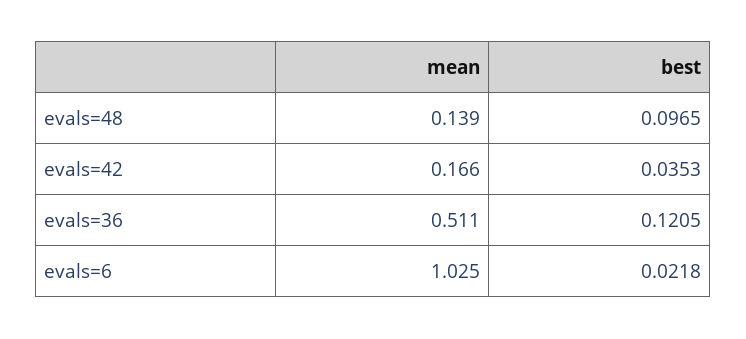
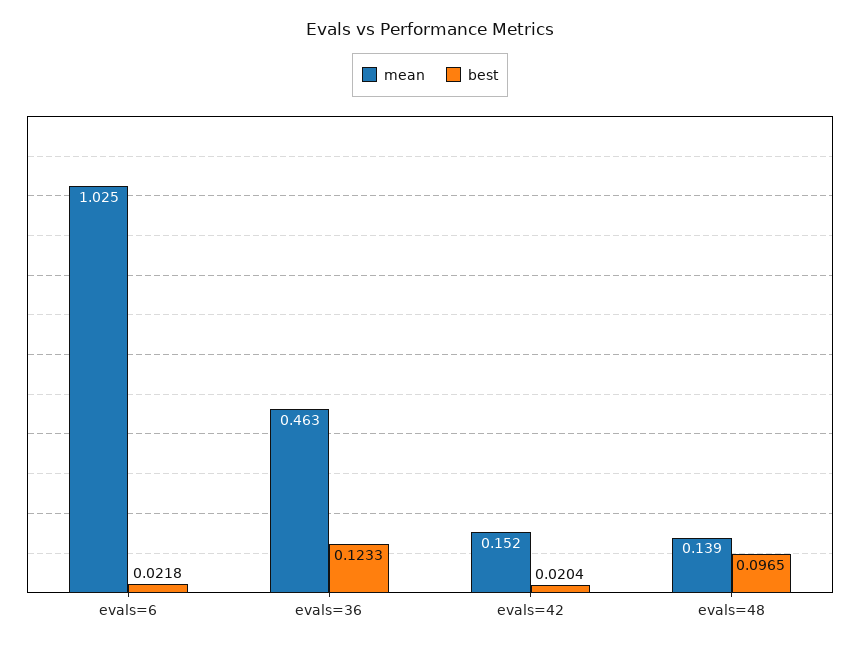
mean, evals=42: 0.166 -> 0.152
best, evals=42: 0.0353 -> 0.0204
mean, evals=36: 0.511 -> 0.463
best, evals=36: 0.1205 -> 0.1233

